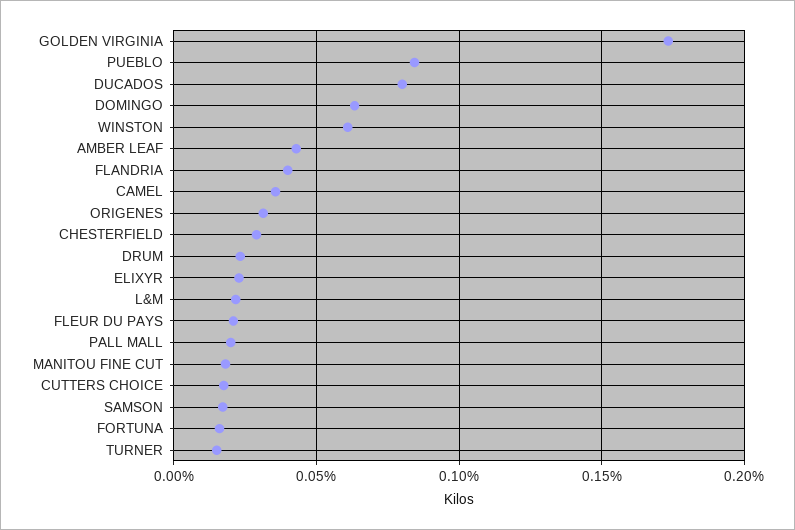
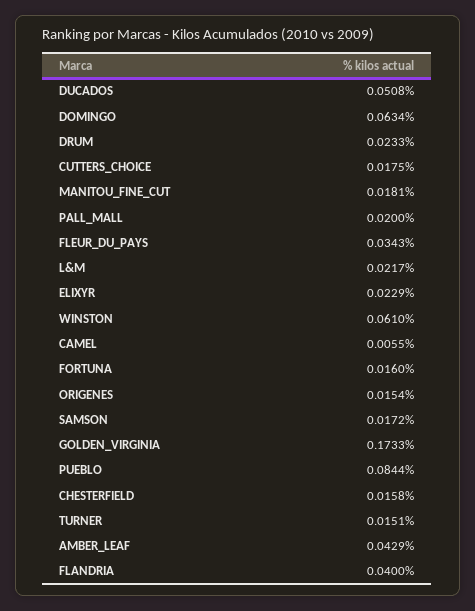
DUCADOS: 0.08 -> 0.0508
CAMEL: 0.035 -> 0.0055
ORIGENES: 0.03 -> 0.0154
CHESTERFIELD: 0.03 -> 0.0158
FLEUR DU PAYS: 0.02 -> 0.0343

